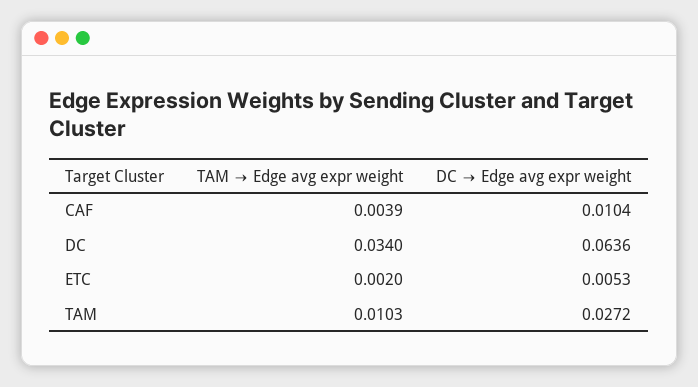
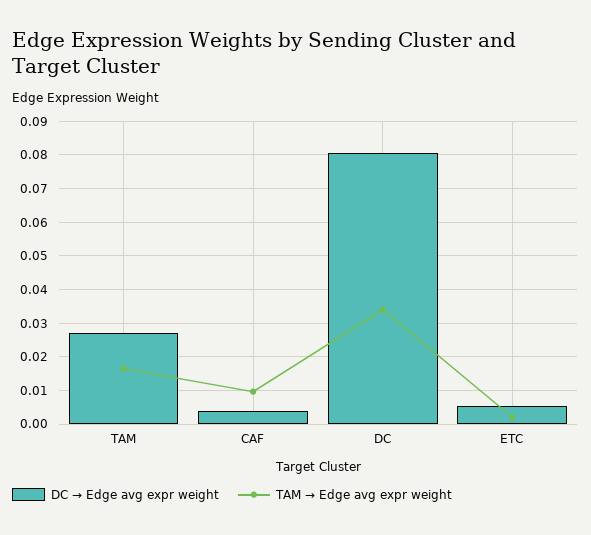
TAM → Edge avg expr weight, CAF: 0.0039 -> 0.01
DC → Edge avg expr weight, CAF: 0.0104 -> 0.004
DC → Edge avg expr weight, DC: 0.0636 -> 0.08
TAM → Edge avg expr weight, TAM: 0.0103 -> 0.016

